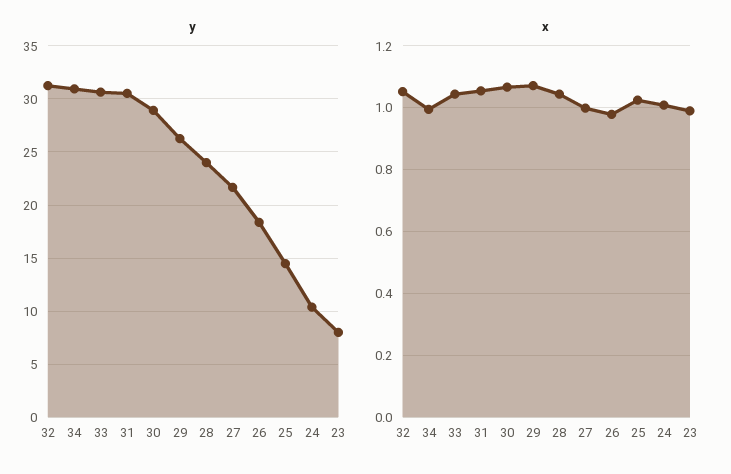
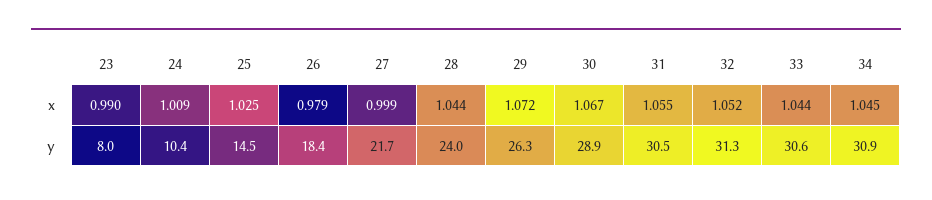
x, 34: 1 -> 1.045

